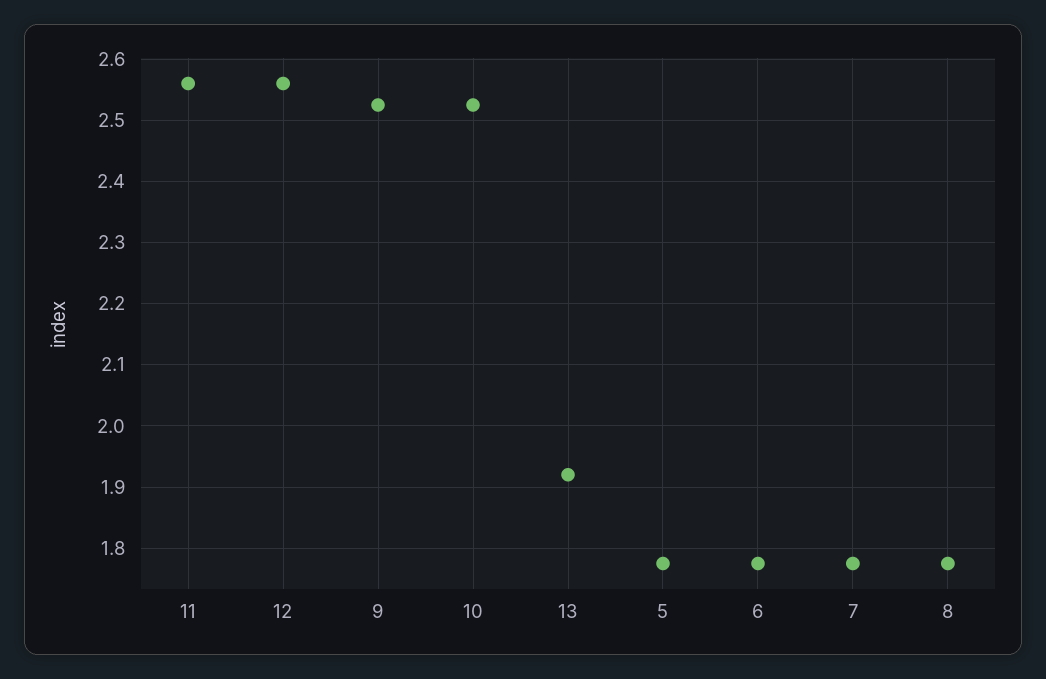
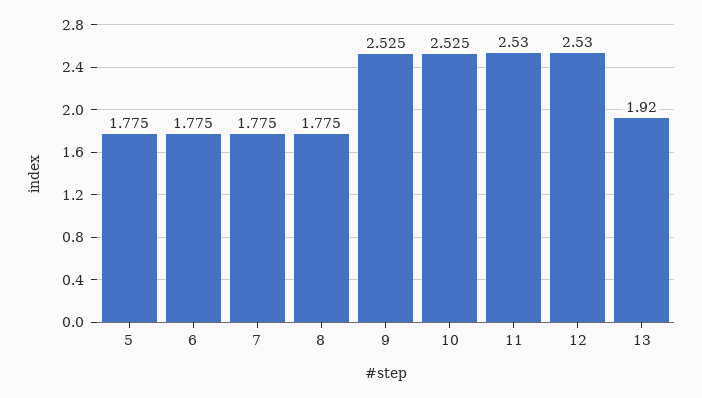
11: 2.56 -> 2.53
12: 2.56 -> 2.53

